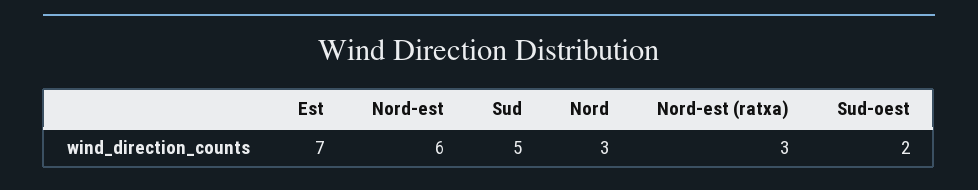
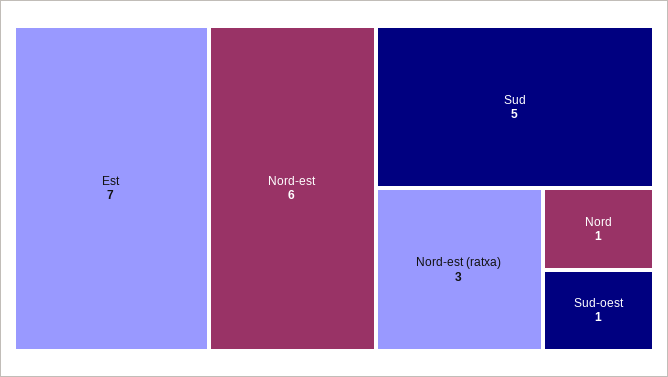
Nord: 3 -> 1
Sud-oest: 2 -> 1

